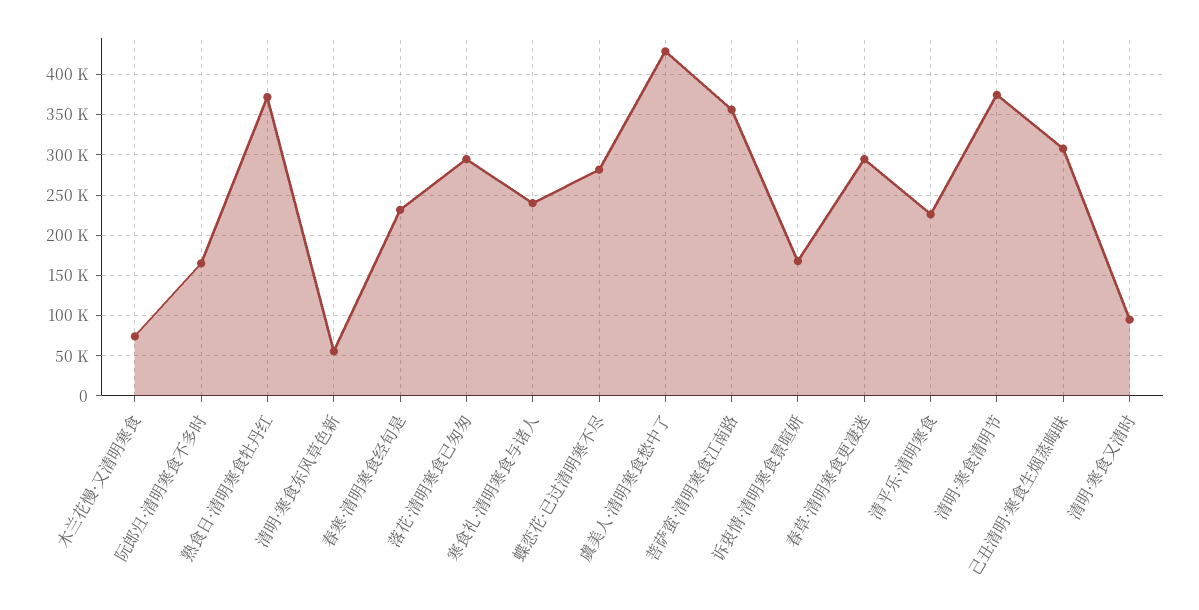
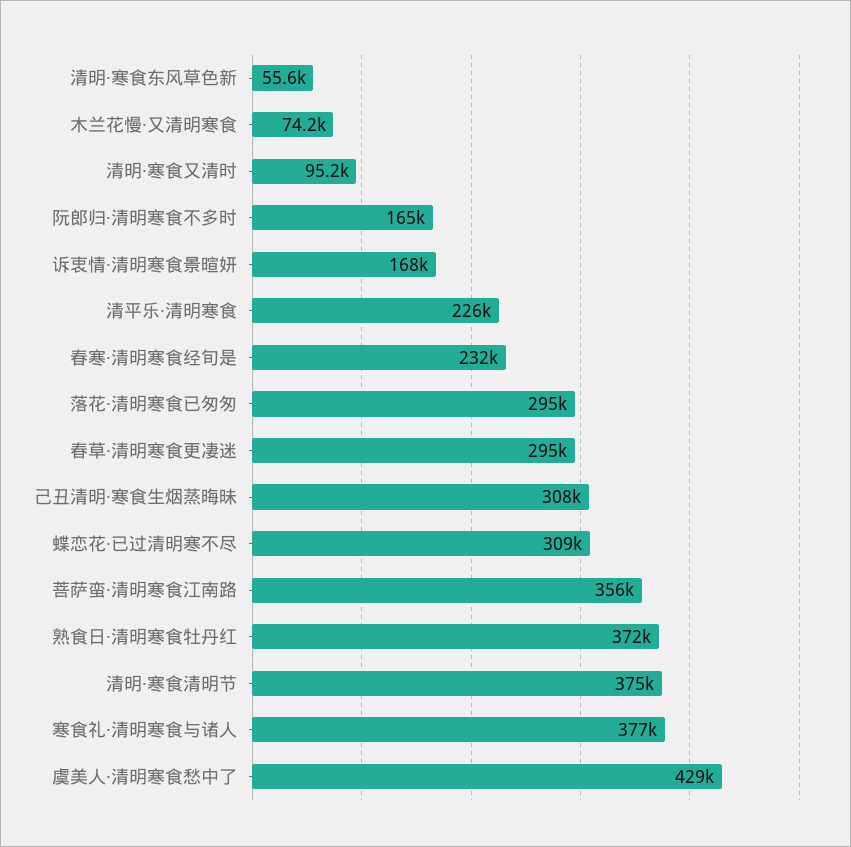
寒食礼·清明寒食与诸人: 240000 -> 377000
蝶恋花·已过清明寒不尽: 280000 -> 309000

